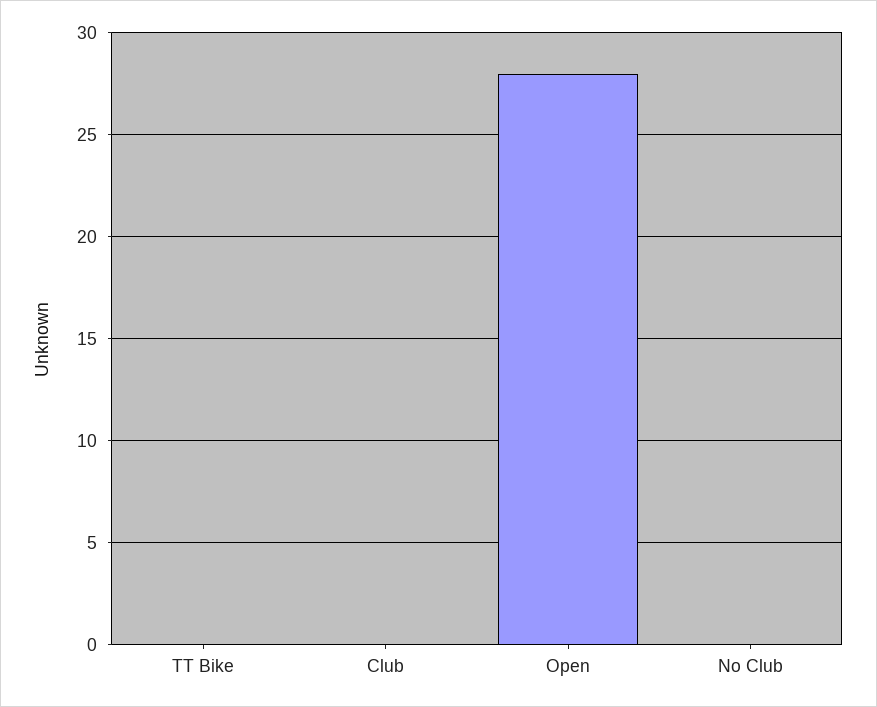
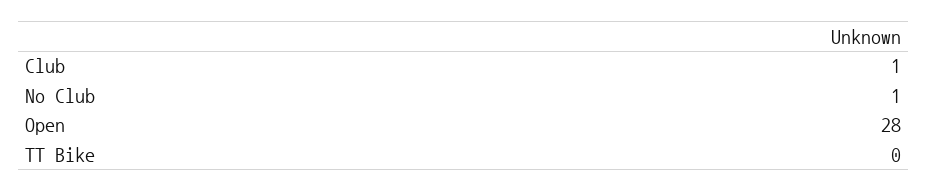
Club: 0 -> 1
No Club: 0 -> 1

